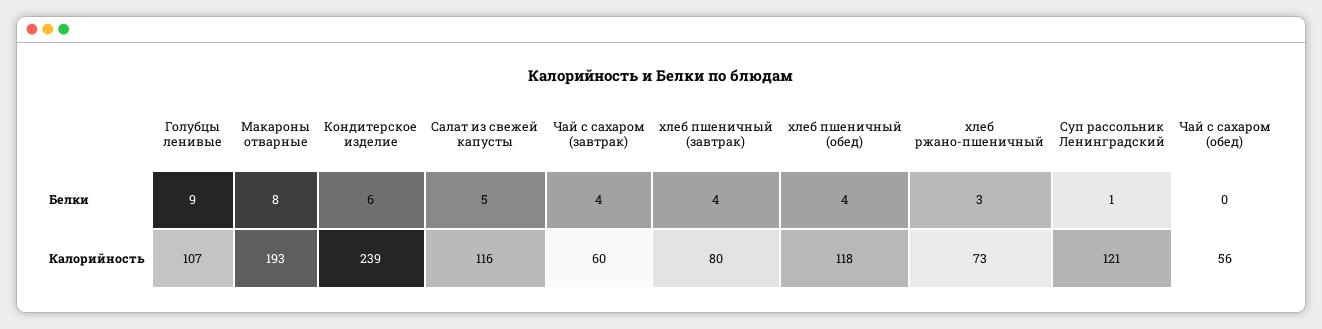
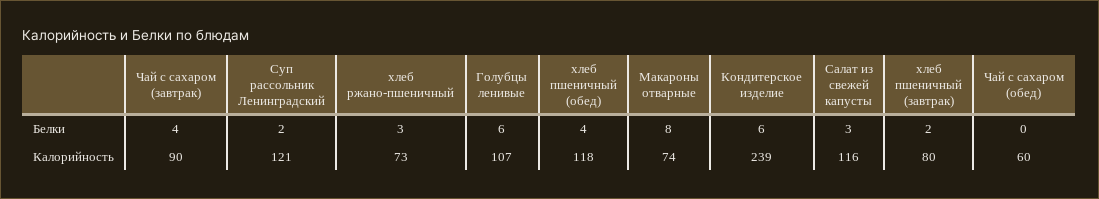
Голубцы ленивые, Белки: 9 -> 6
Салат из свежей капусты, Белки: 5 -> 3
хлеб пшеничный (завтрак), Белки: 4 -> 2
Суп рассольник Ленинградский, Белки: 1 -> 2
Макароны отварные, Калорийность: 193 -> 74
Чай с сахаром (завтрак), Калорийность: 60 -> 90
Чай с сахаром (обед), Калорийность: 56 -> 60

